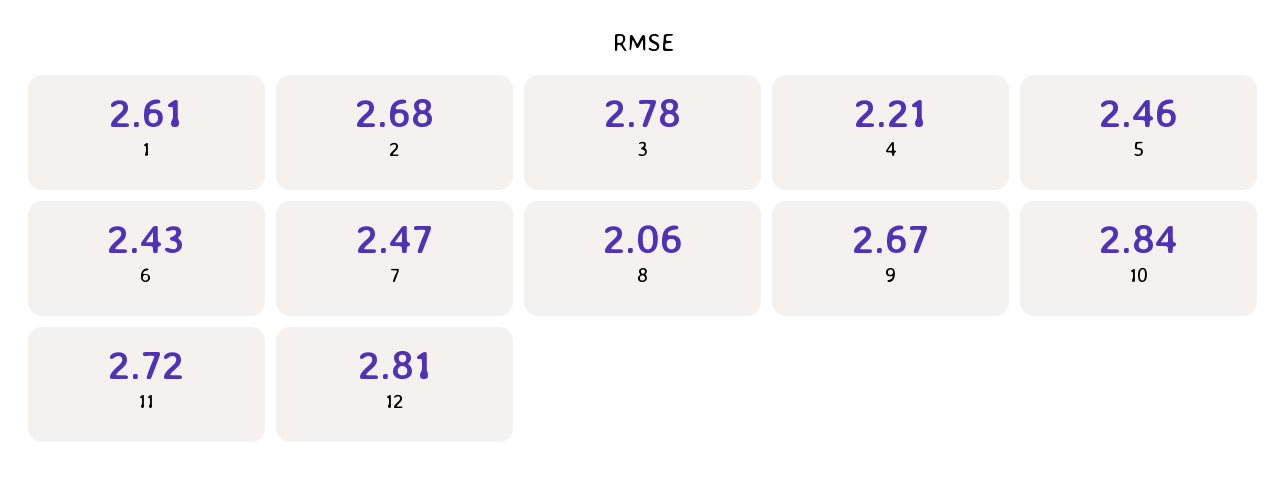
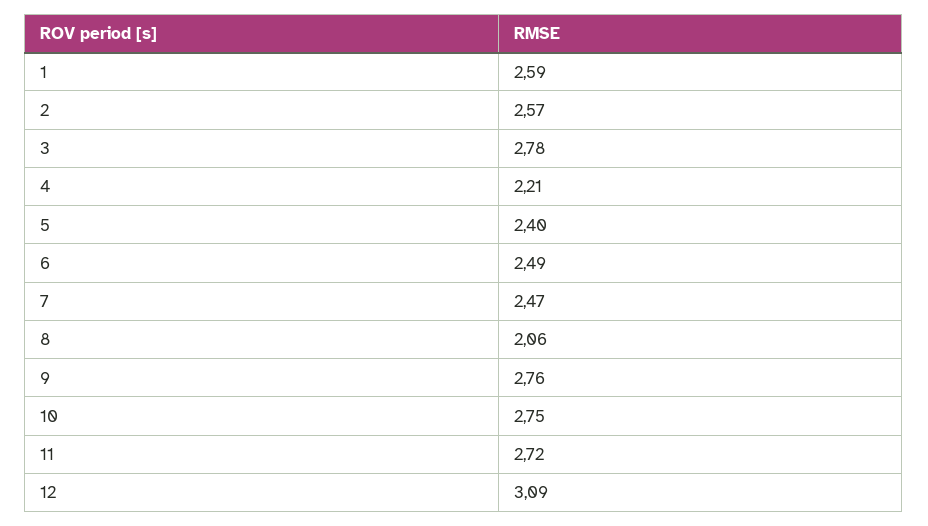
1: 2.61 -> 2.59
2: 2.68 -> 2.57
5: 2.46 -> 2.4
6: 2.43 -> 2.49
9: 2.67 -> 2.76
10: 2.84 -> 2.75
12: 2.81 -> 3.09

